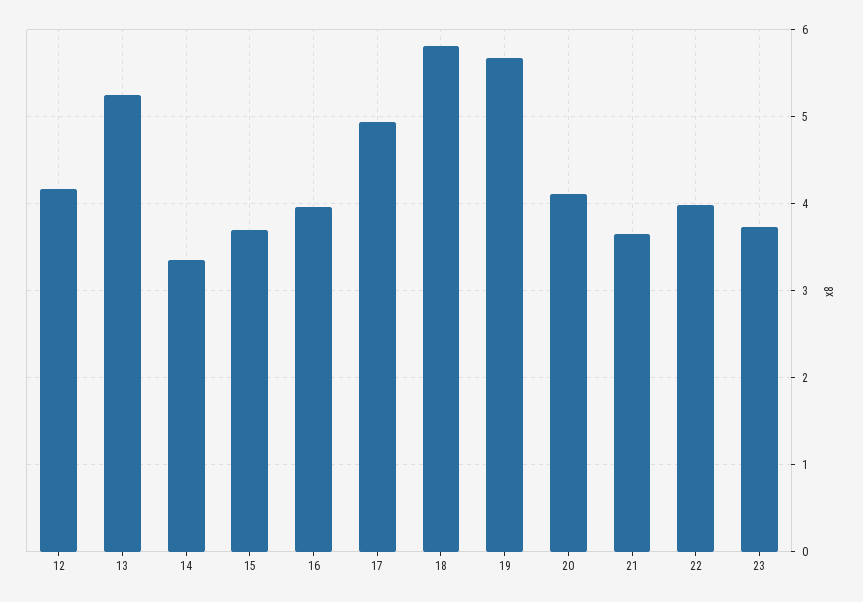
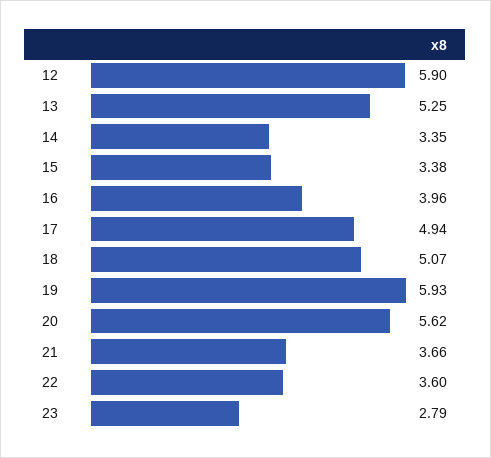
12: 4.2 -> 5.9
15: 3.7 -> 3.38
18: 5.8 -> 5.07
19: 5.7 -> 5.93
20: 4.1 -> 5.62
22: 4 -> 3.6
23: 3.7 -> 2.79

